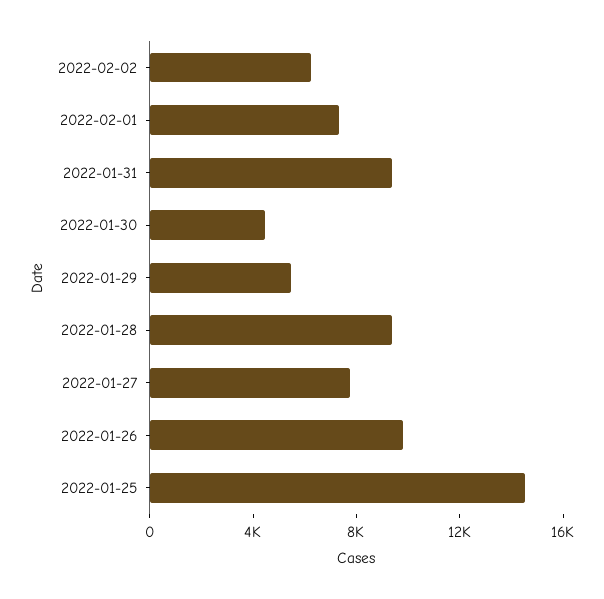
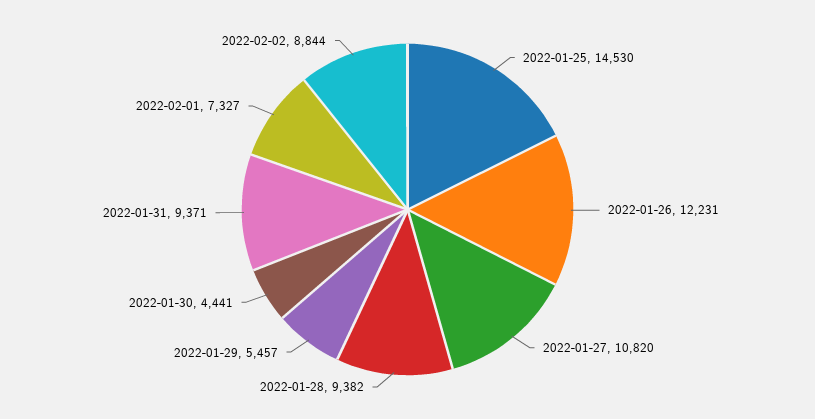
2022-02-02: 6000 -> 8844
2022-01-27: 8000 -> 10820
2022-01-26: 10000 -> 12231

